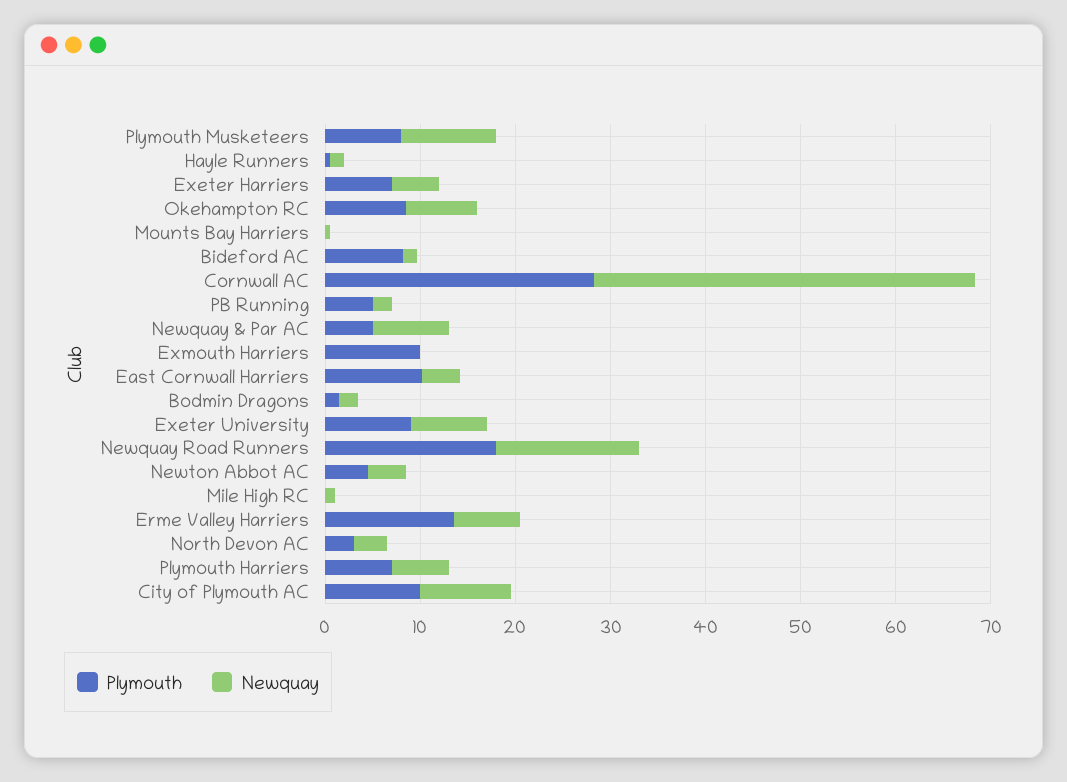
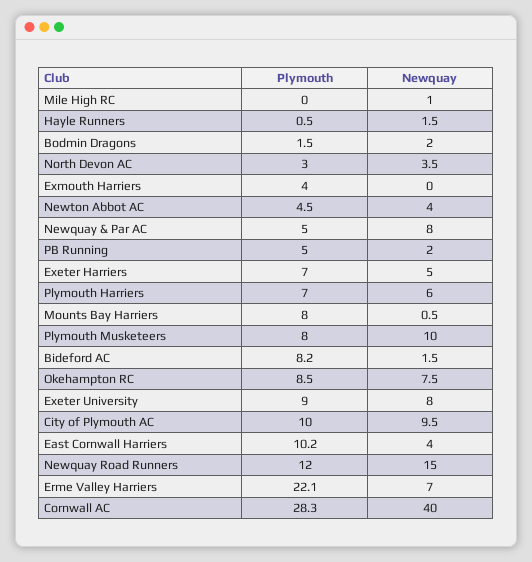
Plymouth, Mounts Bay Harriers: 0 -> 8
Plymouth, Exmouth Harriers: 10 -> 4
Plymouth, Newquay Road Runners: 18 -> 12
Plymouth, Erme Valley Harriers: 14 -> 22.1

